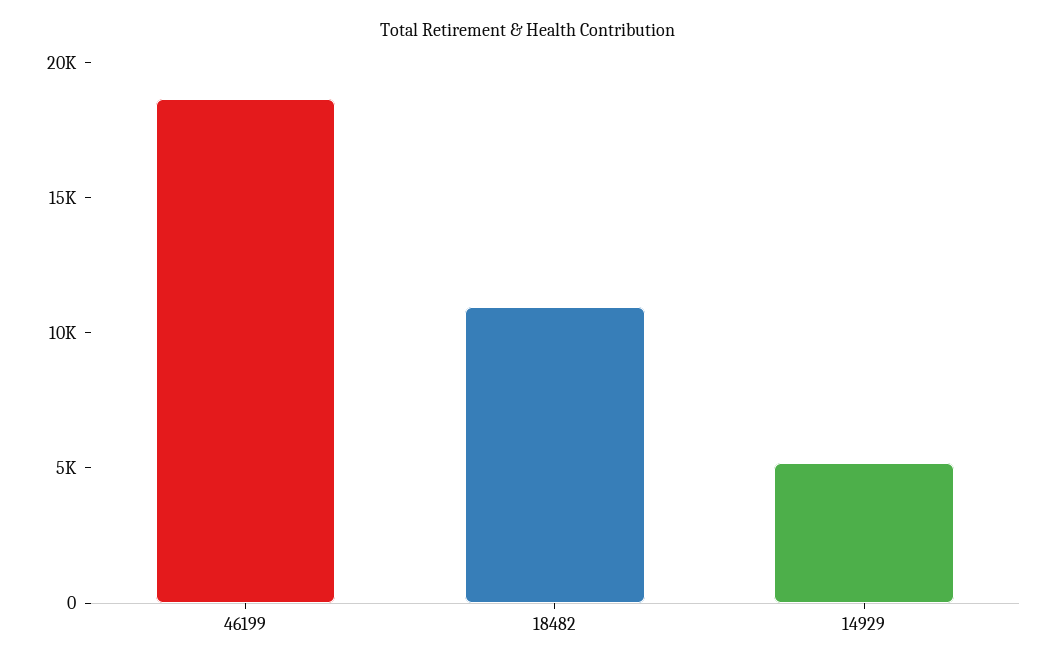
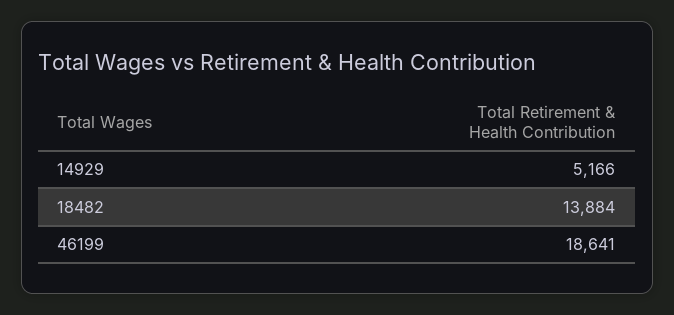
18482: 11000 -> 13884

